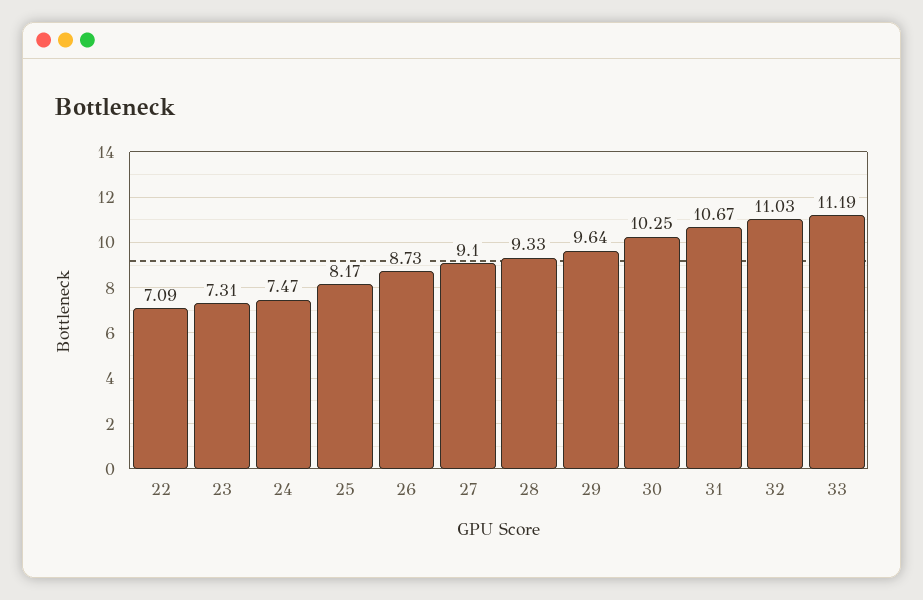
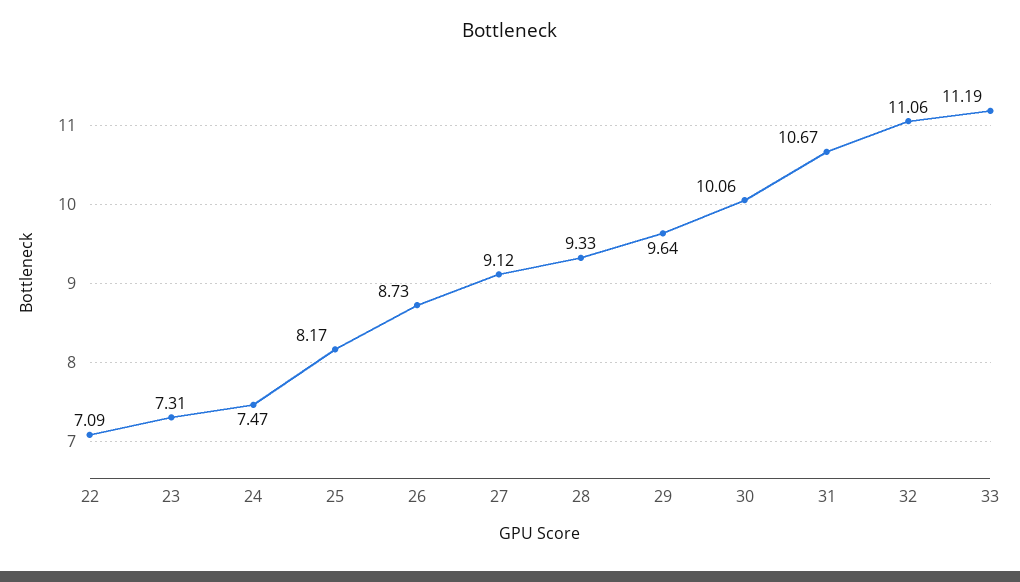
27: 9.1 -> 9.12
30: 10.25 -> 10.06
32: 11.03 -> 11.06

